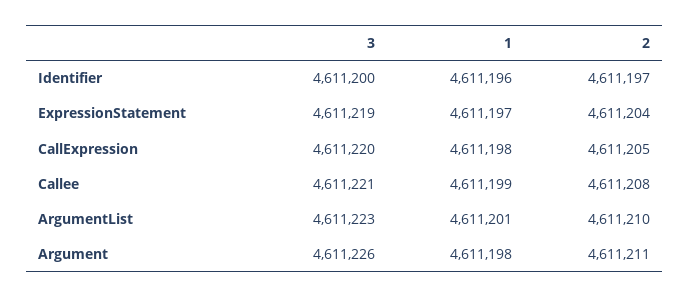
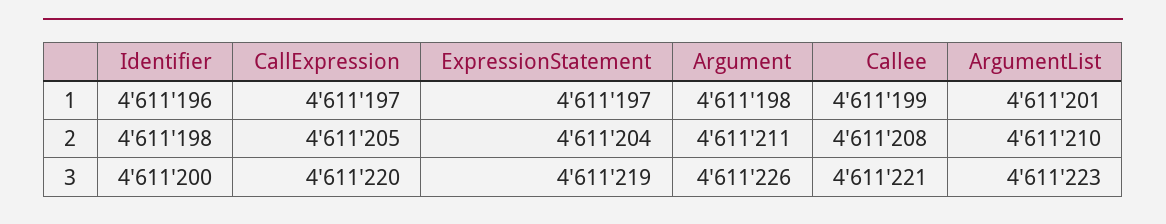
2, Identifier: 4611197 -> 4611198
1, CallExpression: 4611198 -> 4611197

